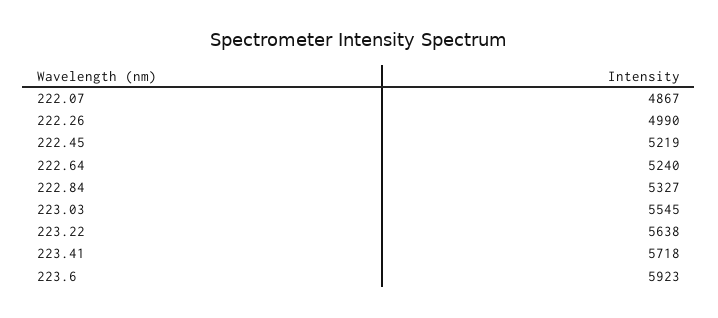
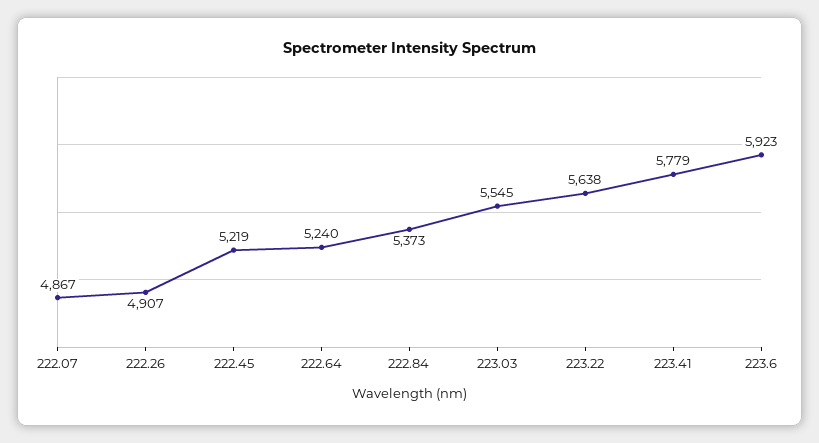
222.26: 4990 -> 4907
222.84: 5327 -> 5373
223.41: 5718 -> 5779

